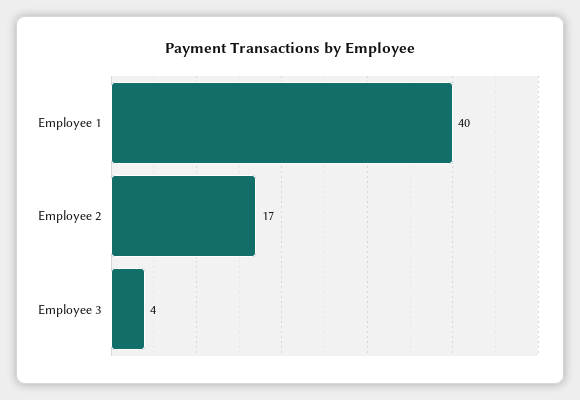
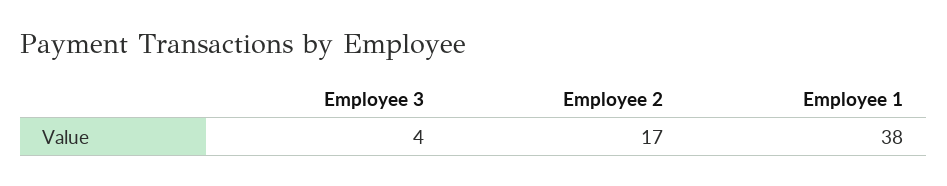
Employee 1: 40 -> 38

